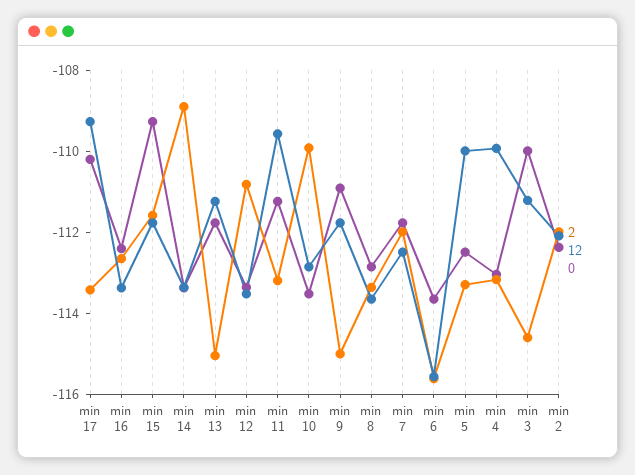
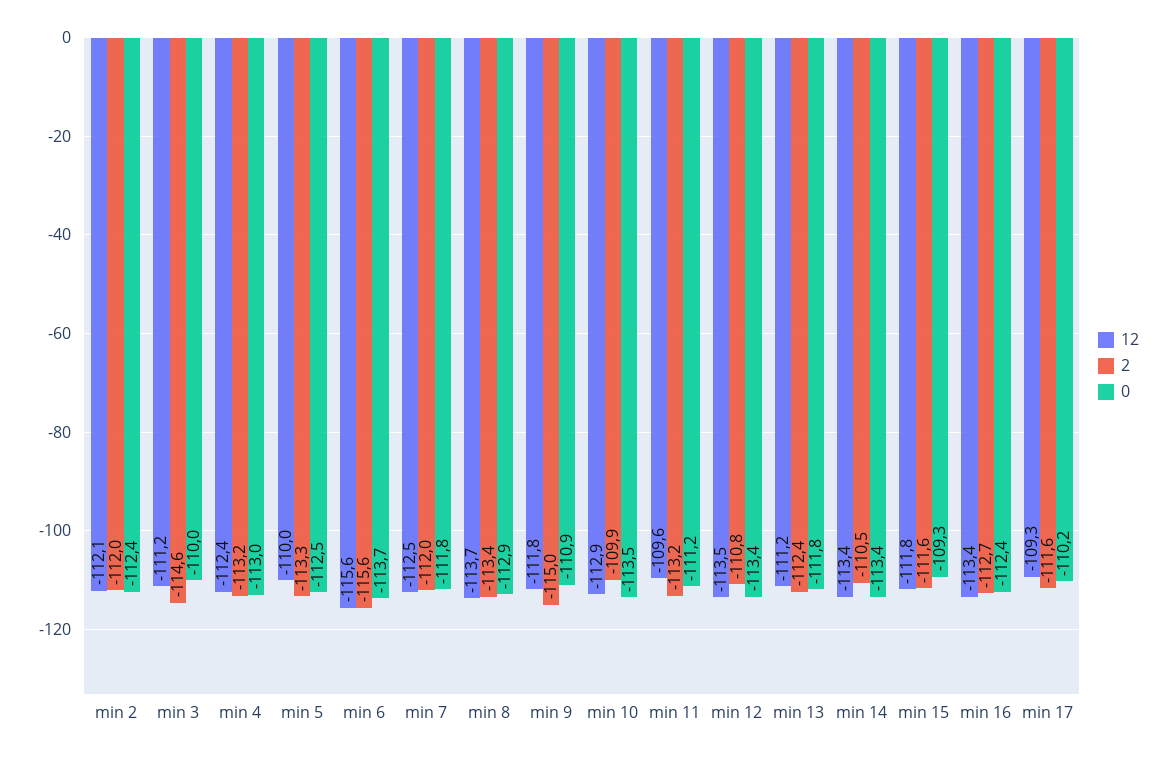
2, min 17: -113.5 -> -111.6
2, min 14: -109 -> -110.5
2, min 13: -115 -> -112.4
12, min 4: -110 -> -112.4

